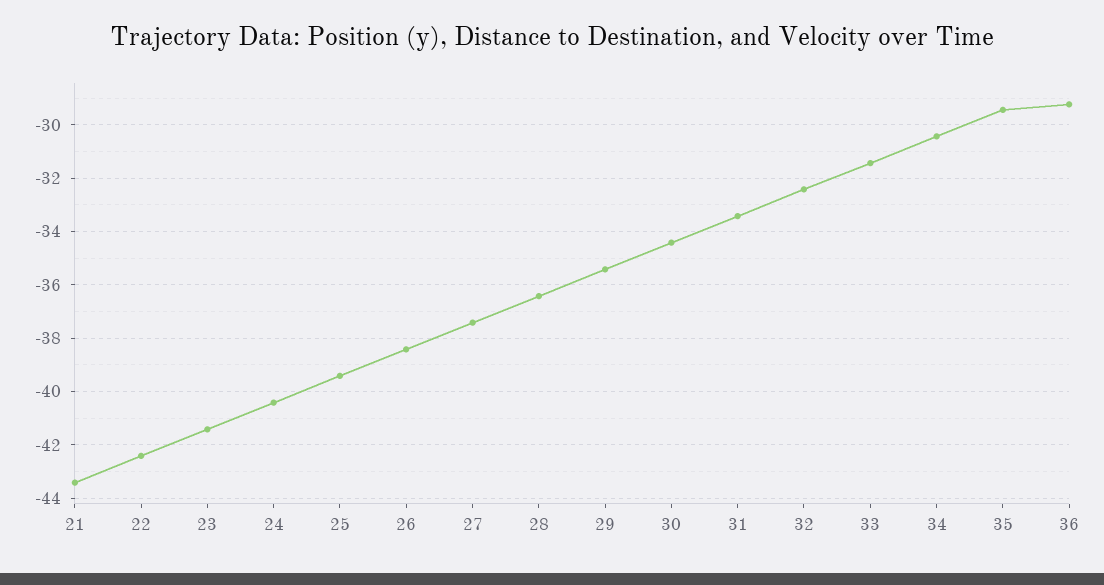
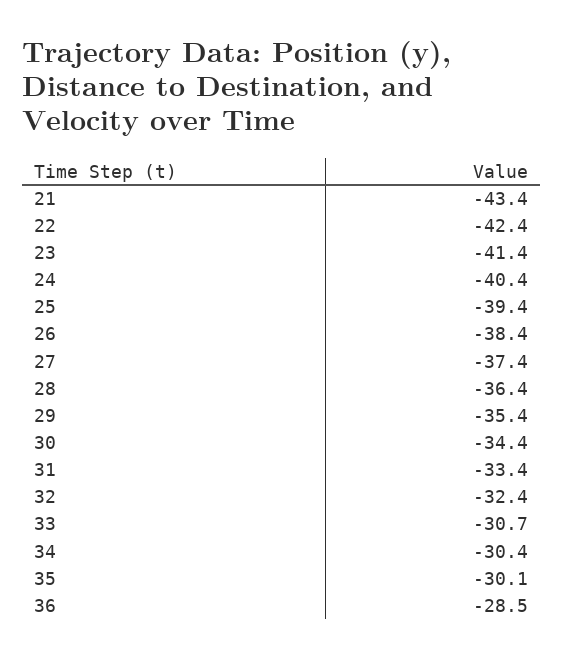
33: -31.5 -> -30.7
35: -29.5 -> -30.1
36: -29.25 -> -28.5

